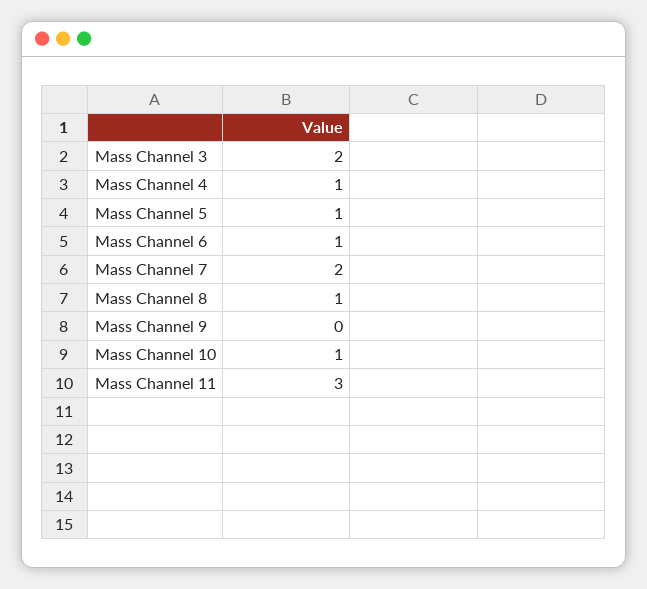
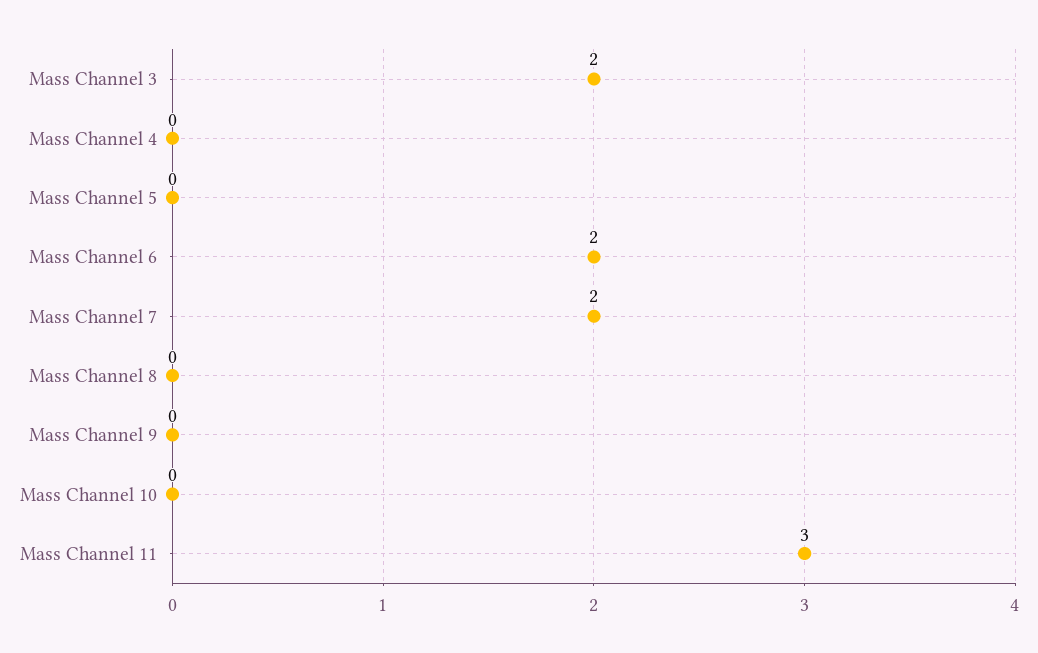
Mass Channel 4: 1 -> 0
Mass Channel 5: 1 -> 0
Mass Channel 6: 1 -> 2
Mass Channel 8: 1 -> 0
Mass Channel 10: 1 -> 0

